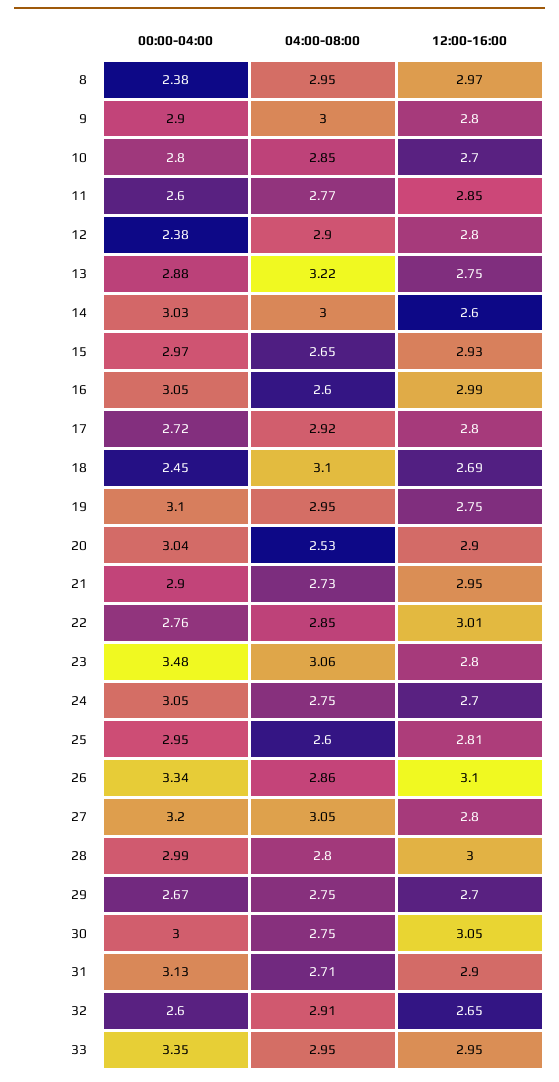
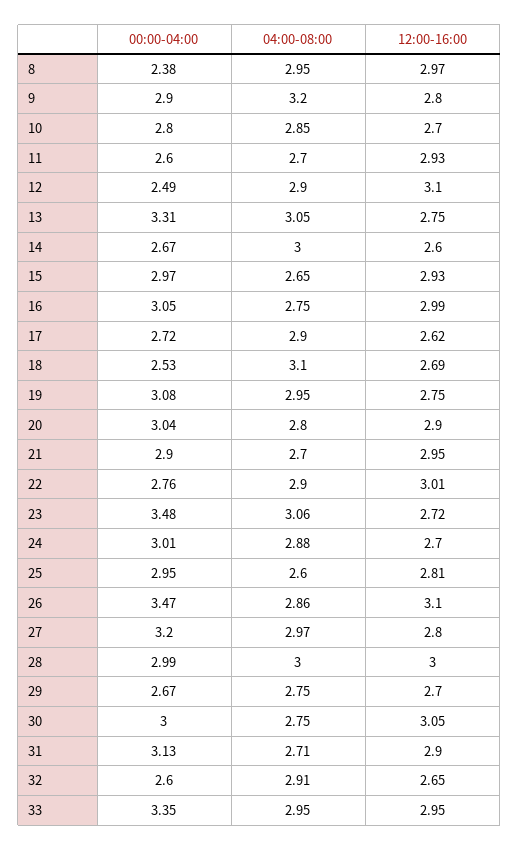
04:00-08:00, 9: 3 -> 3.2
04:00-08:00, 11: 2.77 -> 2.7
12:00-16:00, 11: 2.85 -> 2.93
00:00-04:00, 12: 2.38 -> 2.49
12:00-16:00, 12: 2.8 -> 3.1
00:00-04:00, 13: 2.88 -> 3.31
04:00-08:00, 13: 3.22 -> 3.05
00:00-04:00, 14: 3.03 -> 2.67
04:00-08:00, 16: 2.6 -> 2.75
04:00-08:00, 17: 2.92 -> 2.9
12:00-16:00, 17: 2.8 -> 2.62
00:00-04:00, 18: 2.45 -> 2.53
00:00-04:00, 19: 3.1 -> 3.08
04:00-08:00, 20: 2.53 -> 2.8
04:00-08:00, 21: 2.73 -> 2.7
04:00-08:00, 22: 2.85 -> 2.9
12:00-16:00, 23: 2.8 -> 2.72
00:00-04:00, 24: 3.05 -> 3.01
04:00-08:00, 24: 2.75 -> 2.88
00:00-04:00, 26: 3.34 -> 3.47
04:00-08:00, 27: 3.05 -> 2.97
04:00-08:00, 28: 2.8 -> 3

